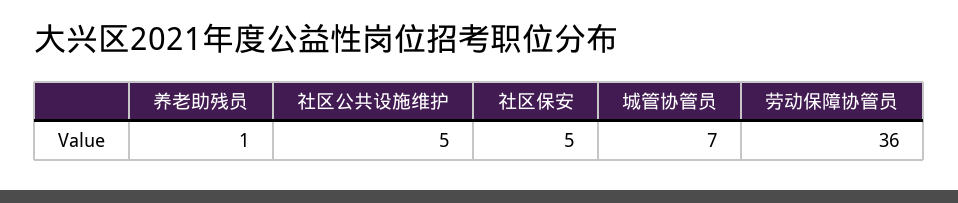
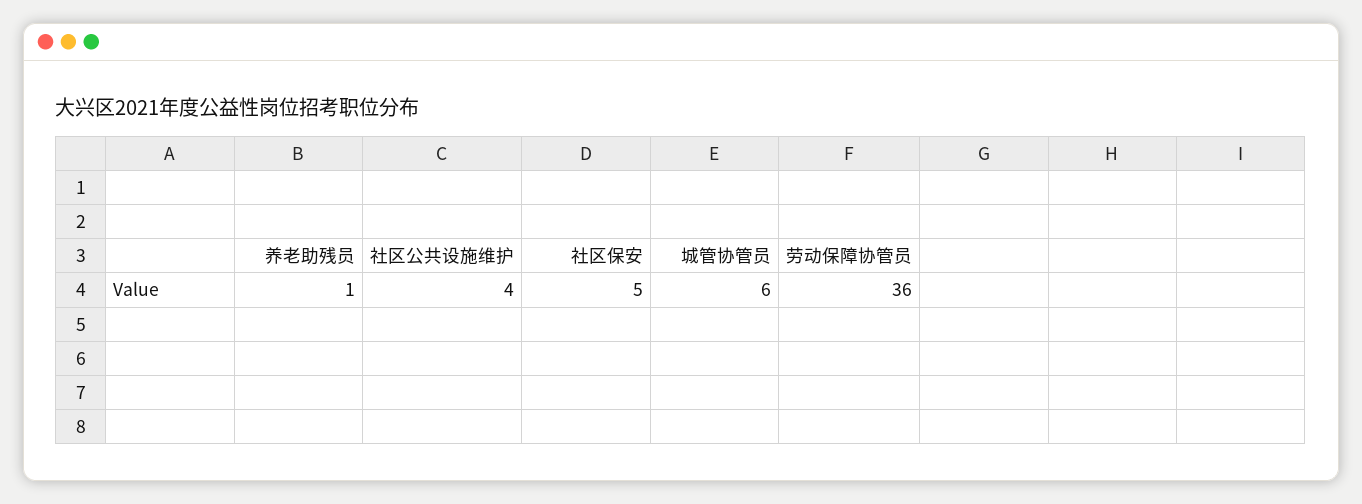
社区公共设施维护: 5 -> 4
城管协管员: 7 -> 6

